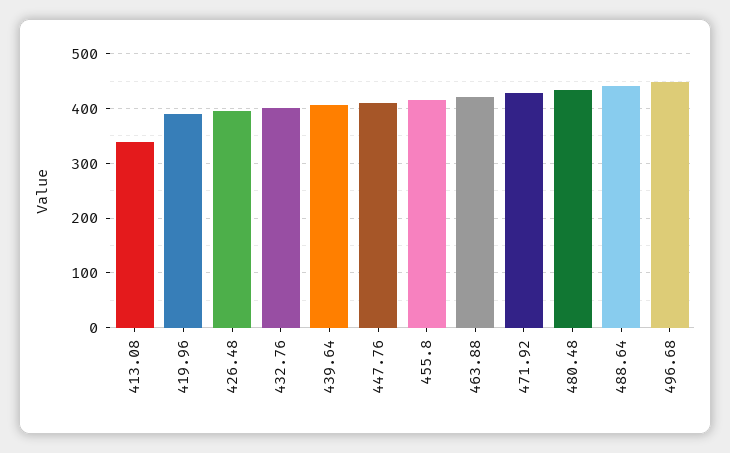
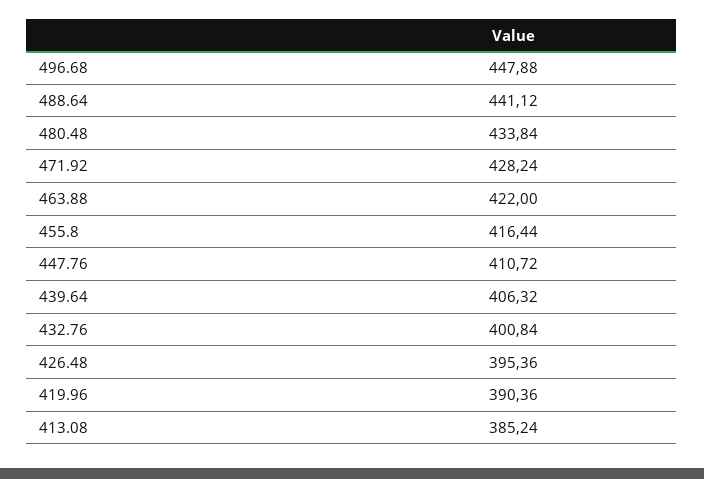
413.08: 340 -> 385.24

